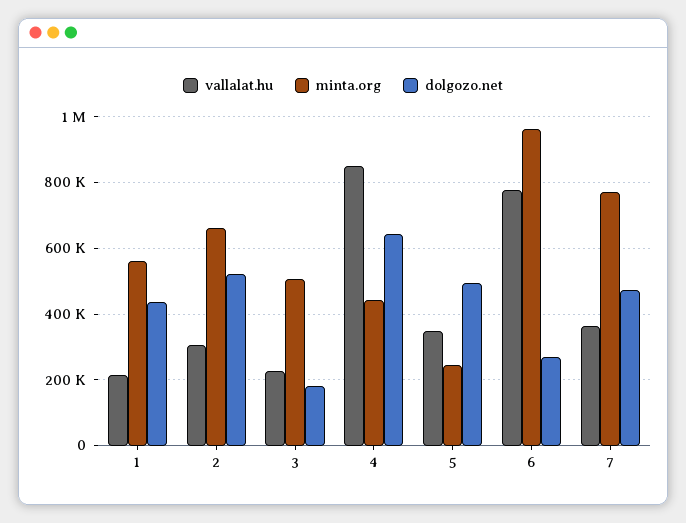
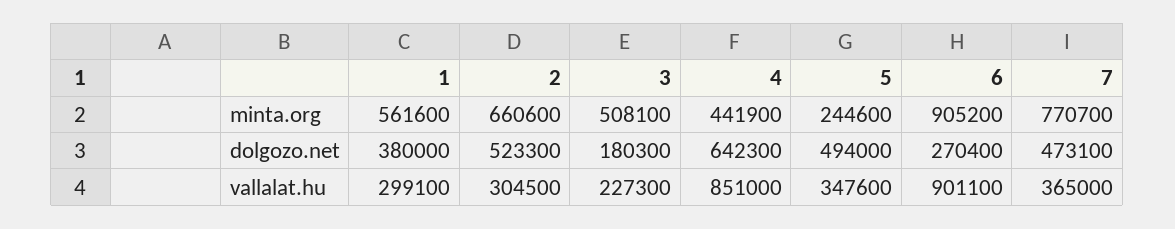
vallalat.hu, 1: 220000 -> 299100
dolgozo.net, 1: 440000 -> 380000
vallalat.hu, 6: 780000 -> 901100
minta.org, 6: 960000 -> 905200

